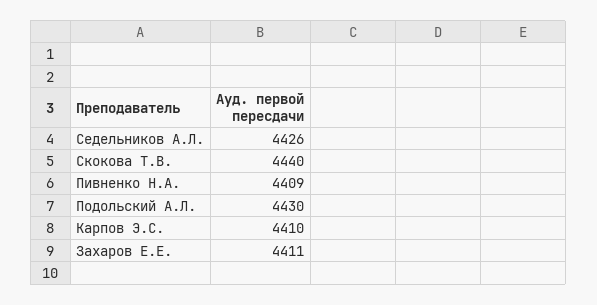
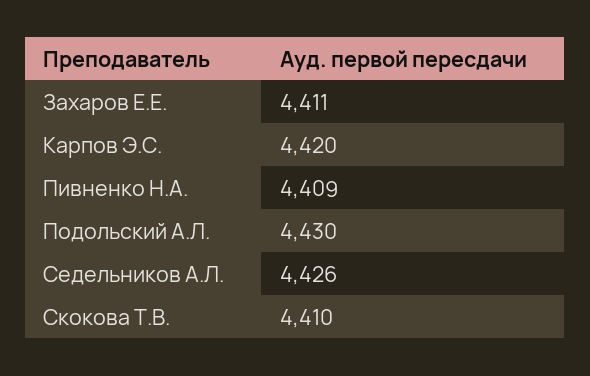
Скокова Т.В.: 4440 -> 4410
Карпов Э.С.: 4410 -> 4420

